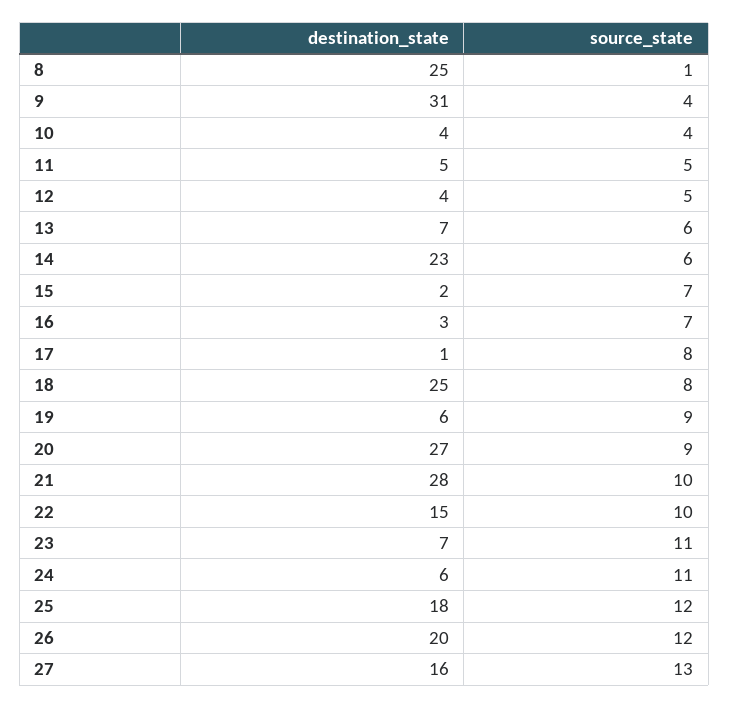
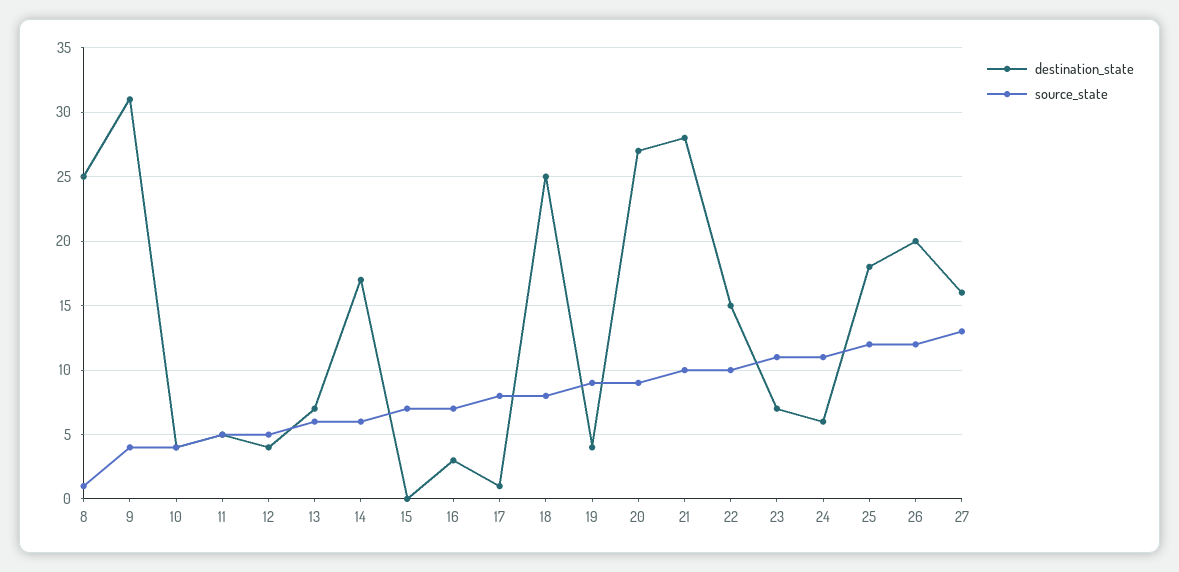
destination_state, 14: 23 -> 17
destination_state, 15: 2 -> 0
destination_state, 19: 6 -> 4

